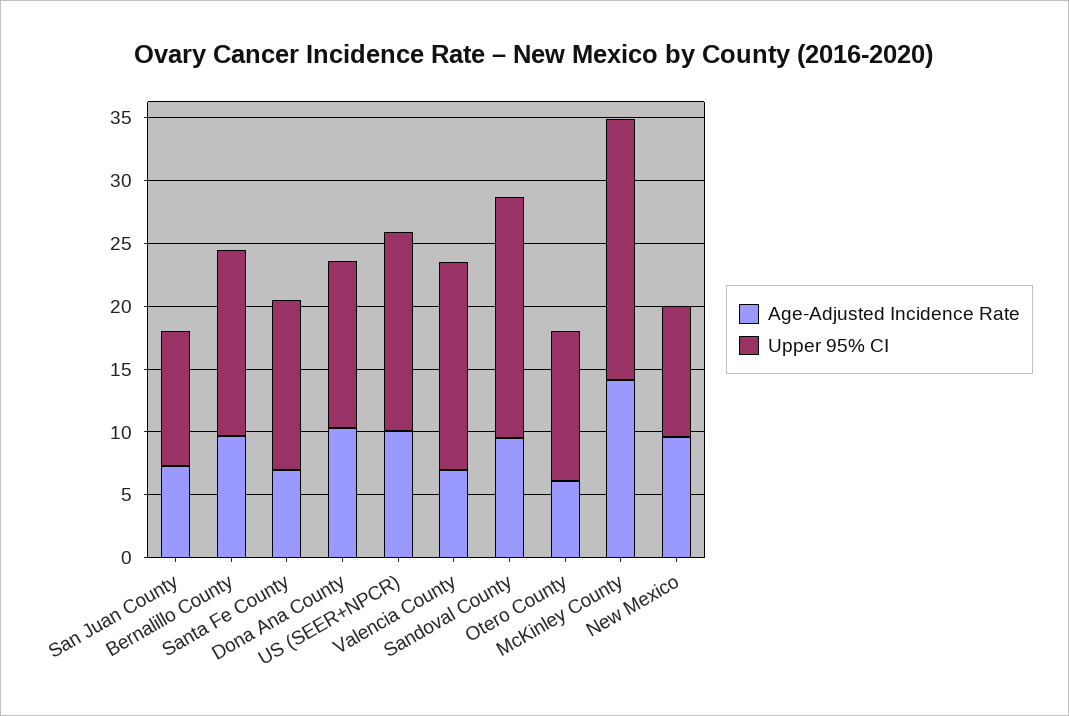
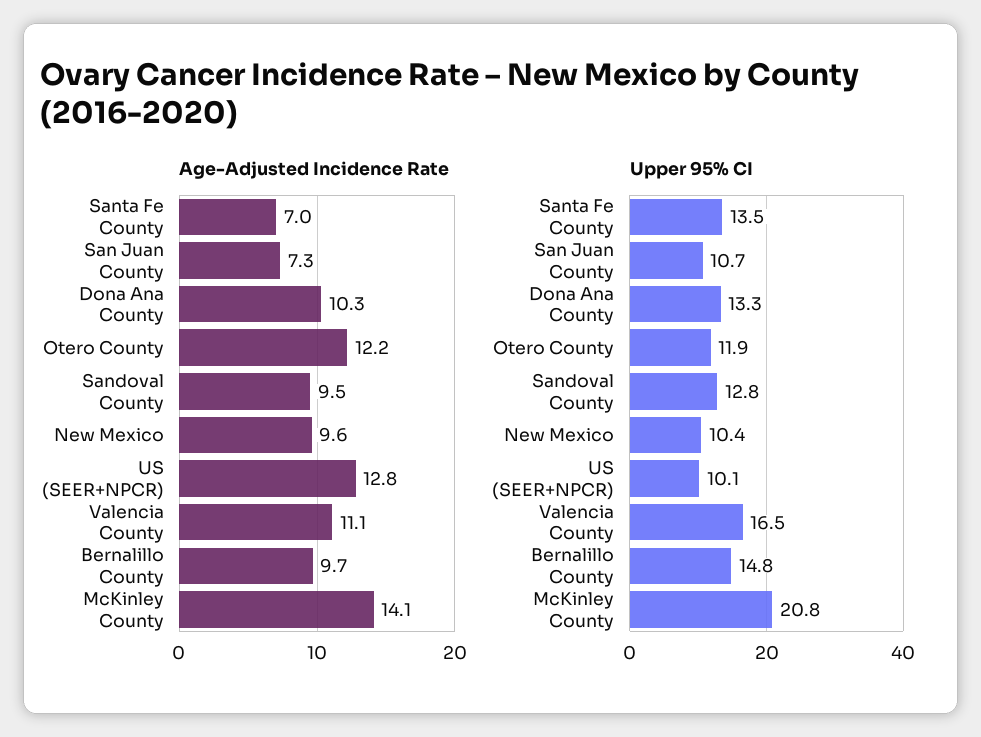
Age-Adjusted Incidence Rate, US (SEER+NPCR): 10 -> 12.8
Upper 95% CI, US (SEER+NPCR): 16 -> 10.1
Age-Adjusted Incidence Rate, Valencia County: 7 -> 11.1
Upper 95% CI, Sandoval County: 19 -> 12.8
Age-Adjusted Incidence Rate, Otero County: 6 -> 12.2

